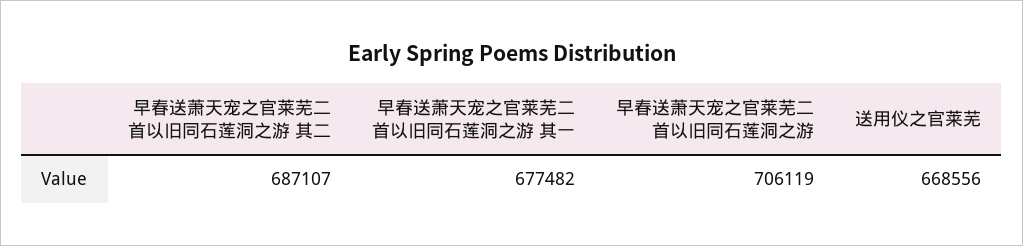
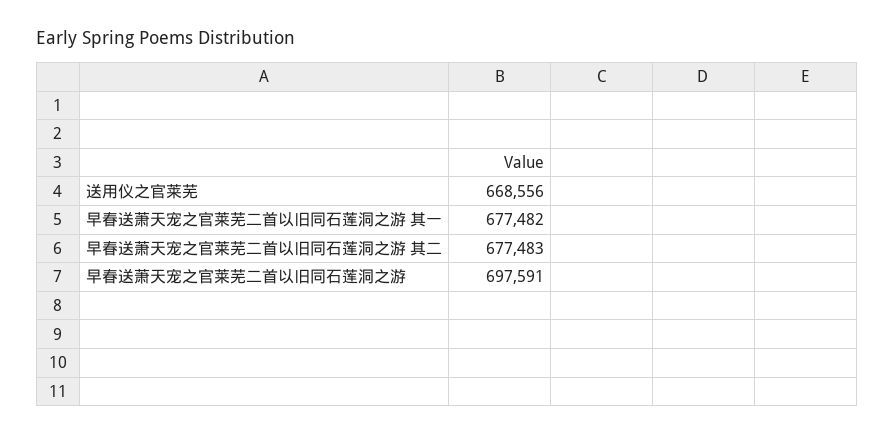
早春送萧天宠之官莱芜二首以旧同石莲洞之游 其二: 687107 -> 677483
早春送萧天宠之官莱芜二首以旧同石莲洞之游: 706119 -> 697591

